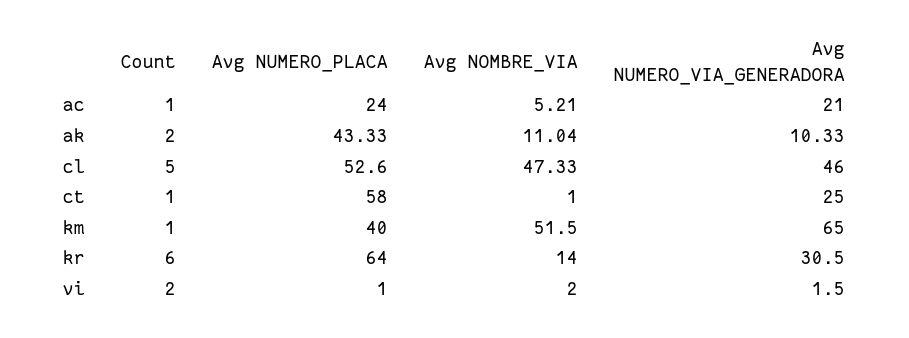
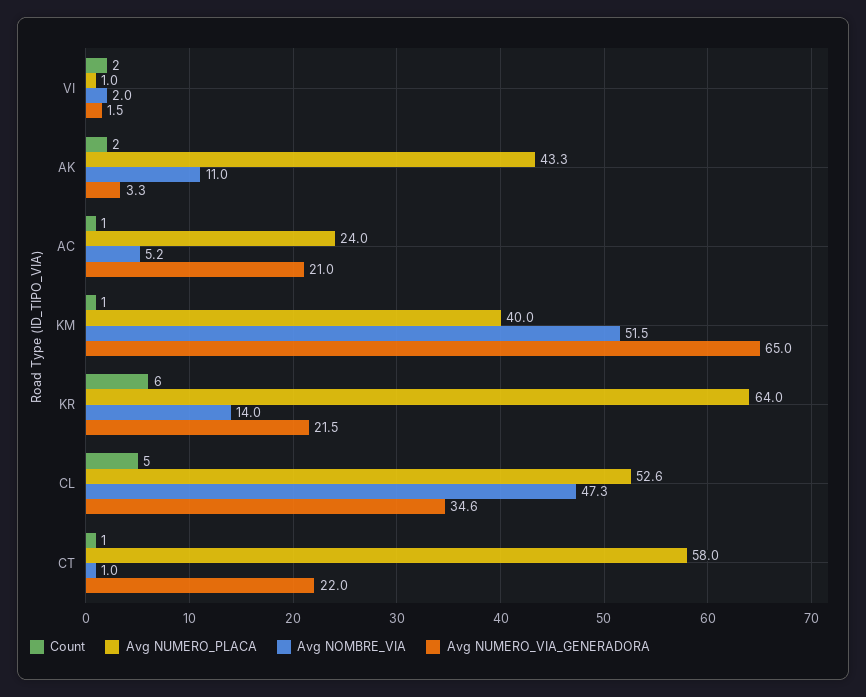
Avg NUMERO_VIA_GENERADORA, ak: 10.33 -> 3.3
Avg NUMERO_VIA_GENERADORA, cl: 46 -> 34.6
Avg NUMERO_VIA_GENERADORA, ct: 25 -> 22
Avg NUMERO_VIA_GENERADORA, kr: 30.5 -> 21.5

